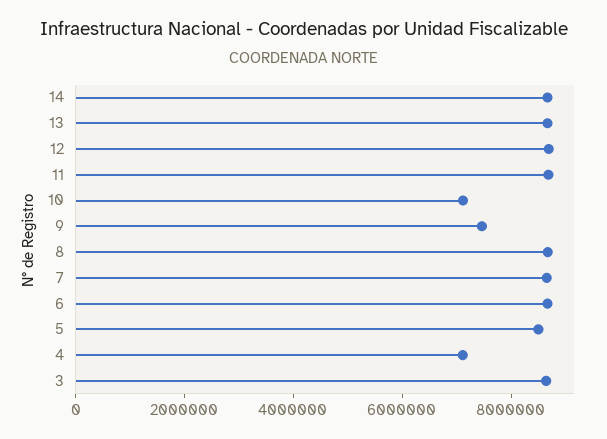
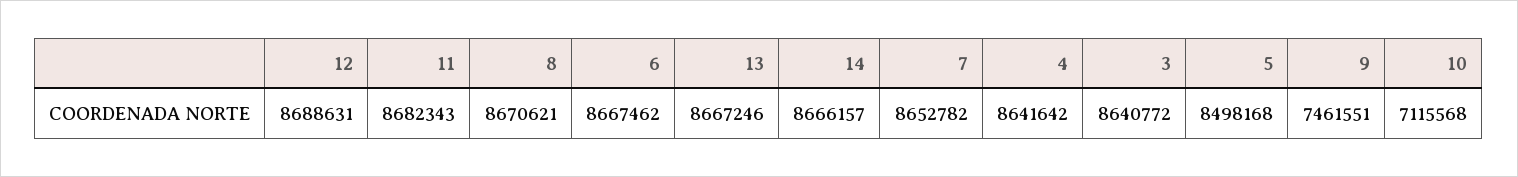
4: 7000000 -> 8641642

